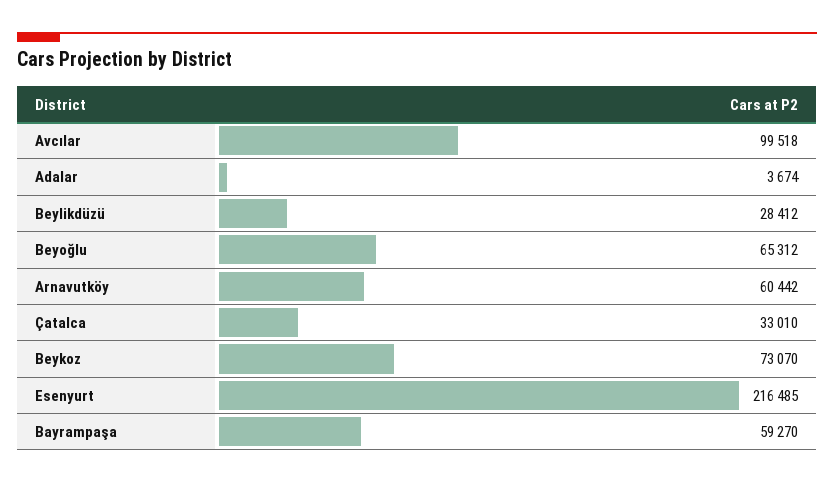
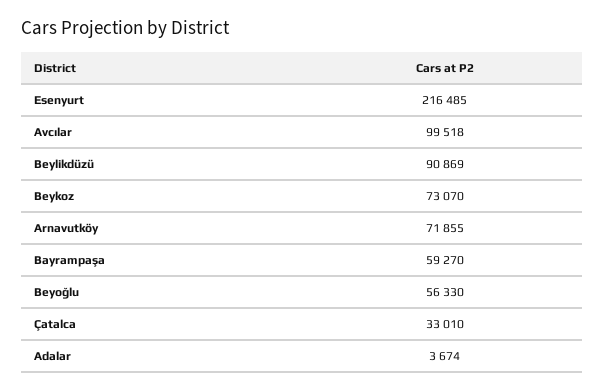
Beylikdüzü: 28412 -> 90869
Beyoğlu: 65312 -> 56330
Arnavutköy: 60442 -> 71855

